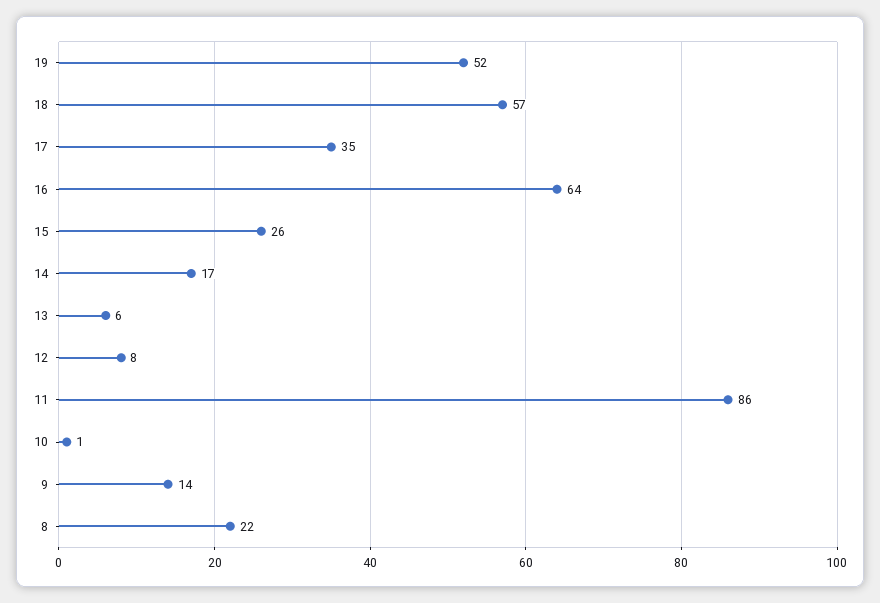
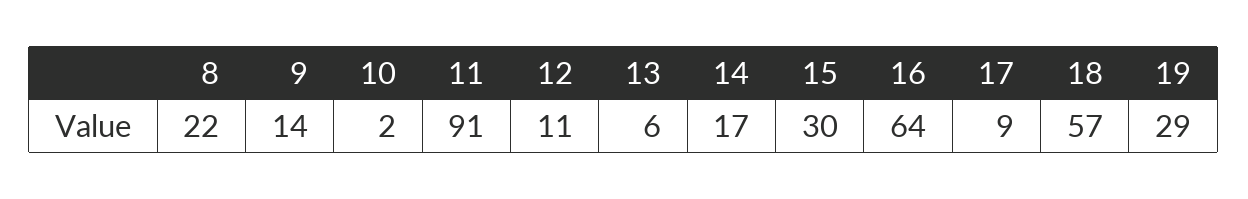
19: 52 -> 29
17: 35 -> 9
15: 26 -> 30
12: 8 -> 11
11: 86 -> 91
10: 1 -> 2

